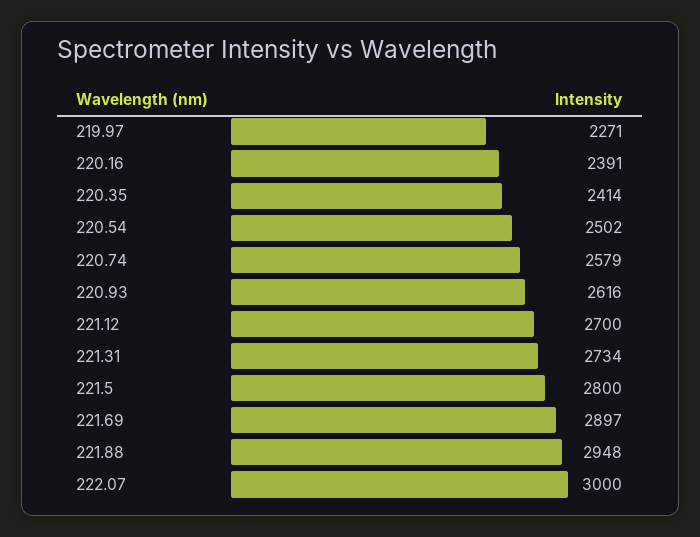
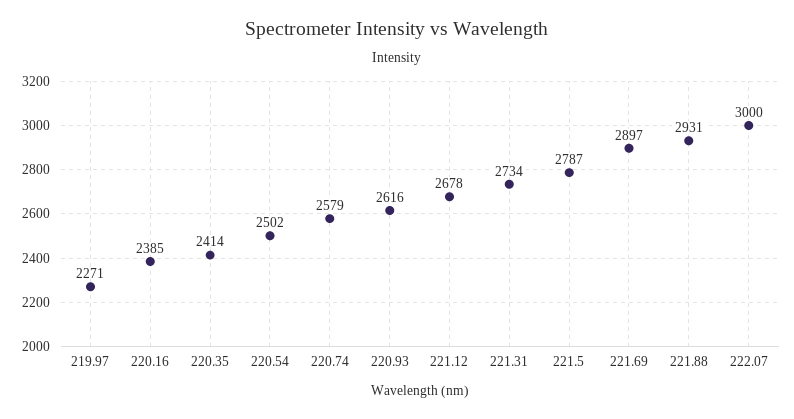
220.16: 2391 -> 2385
221.12: 2700 -> 2678
221.5: 2800 -> 2787
221.88: 2948 -> 2931

